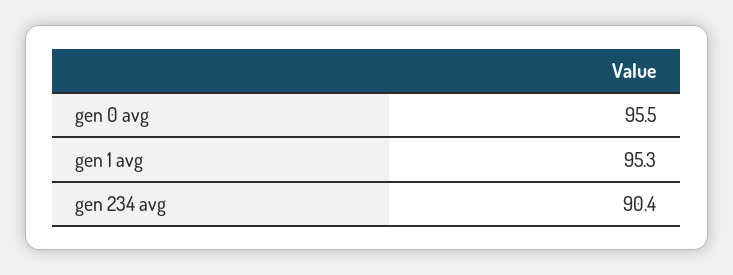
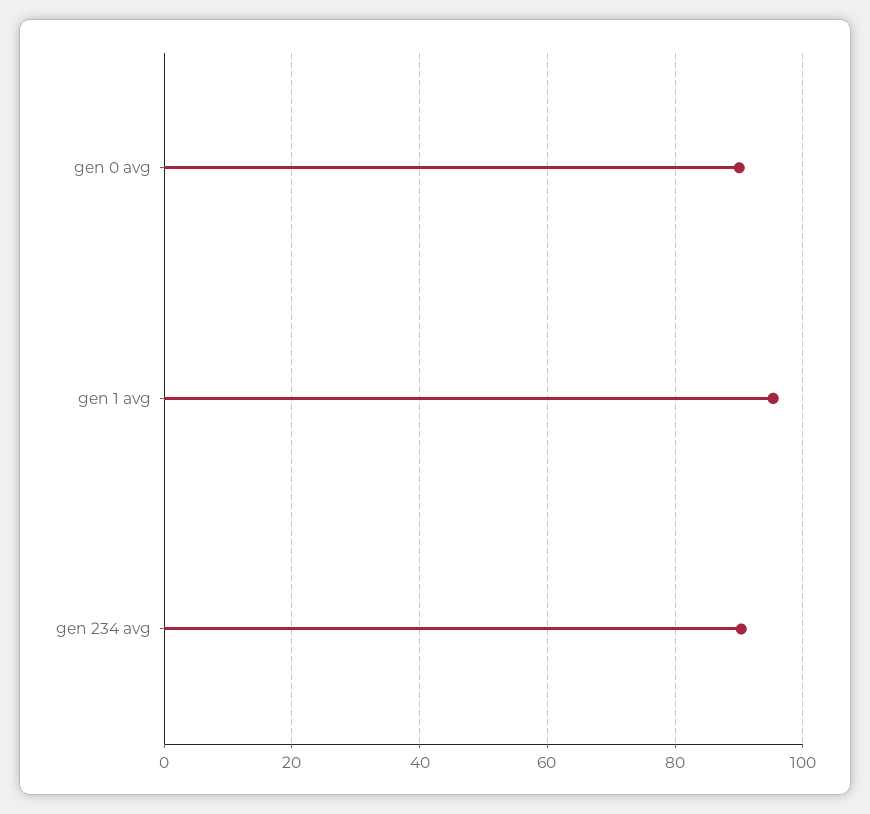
gen 0 avg: 95.5 -> 90

